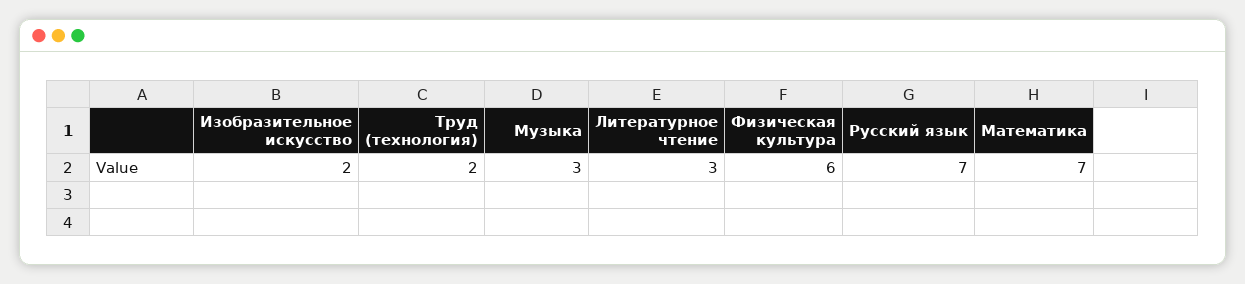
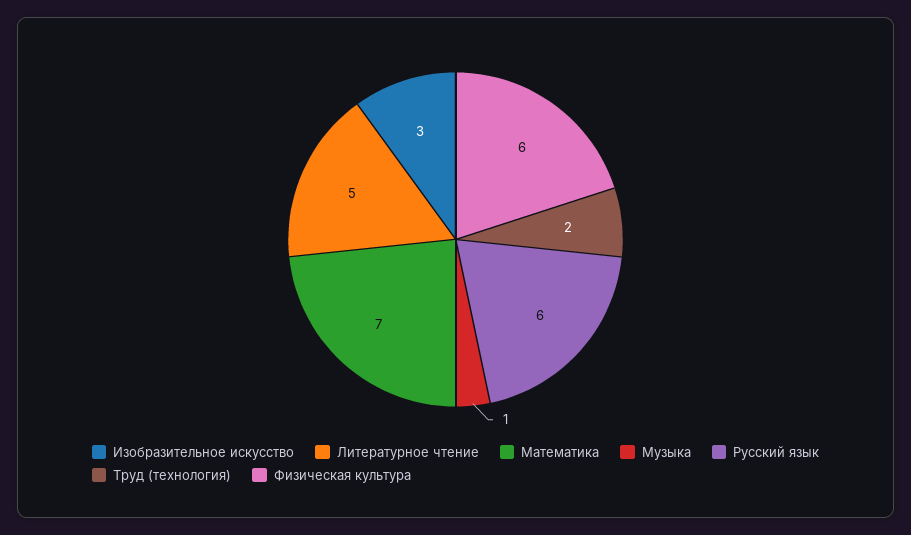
Изобразительное искусство: 2 -> 3
Музыка: 3 -> 1
Литературное чтение: 3 -> 5
Русский язык: 7 -> 6

